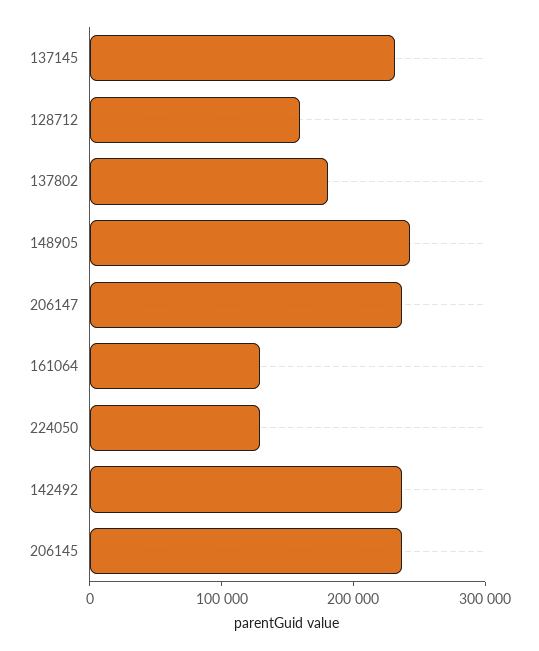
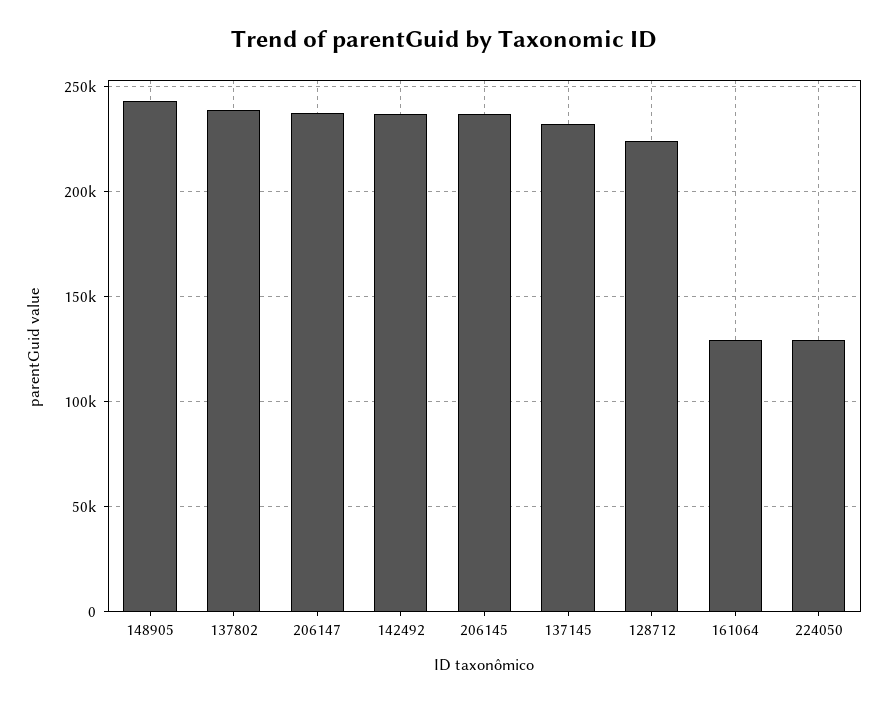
128712: 160000 -> 225000
137802: 180000 -> 240000

